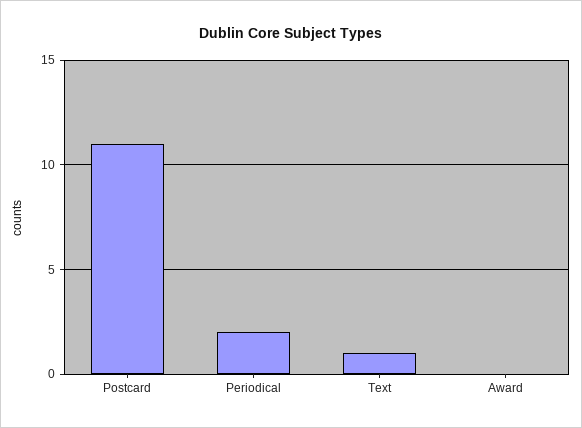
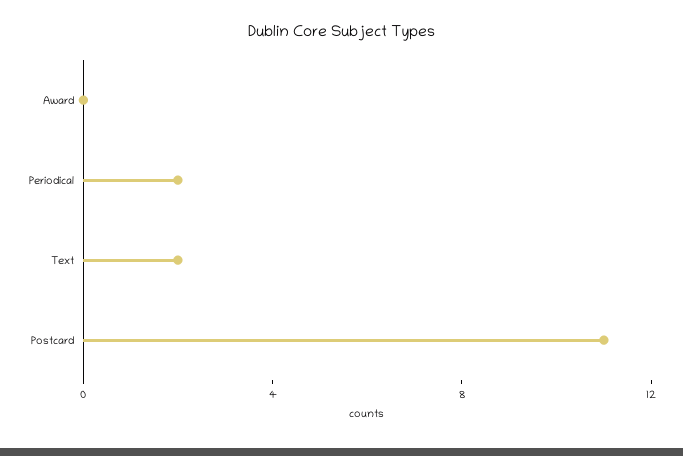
Text: 1 -> 2

